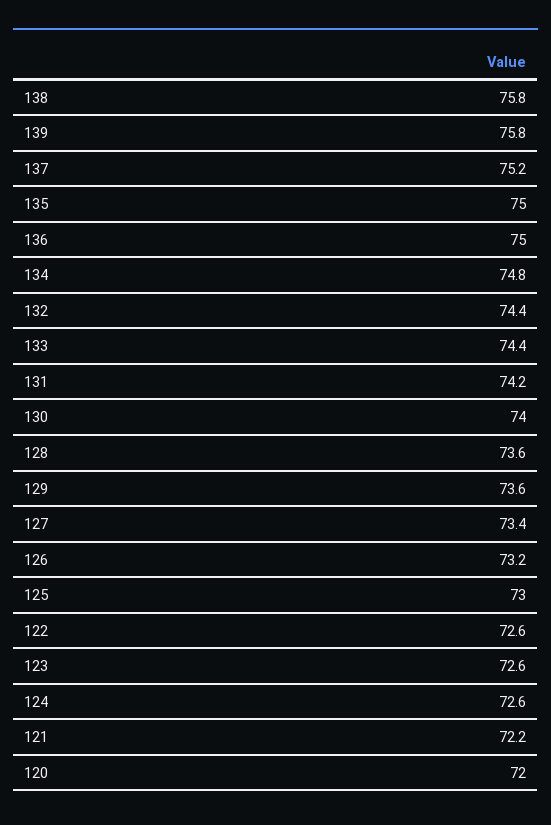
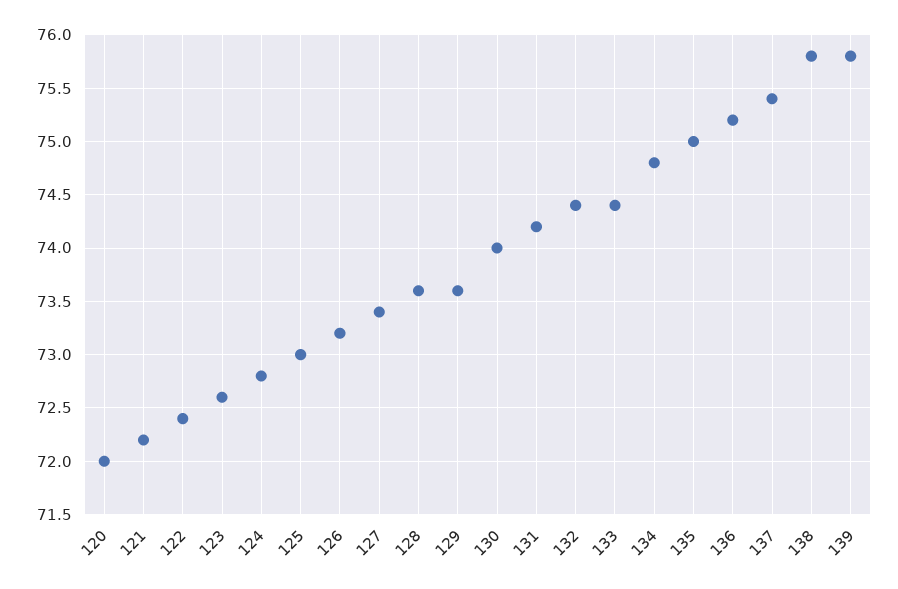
137: 75.2 -> 75.4
136: 75 -> 75.2
122: 72.6 -> 72.4
124: 72.6 -> 72.8

